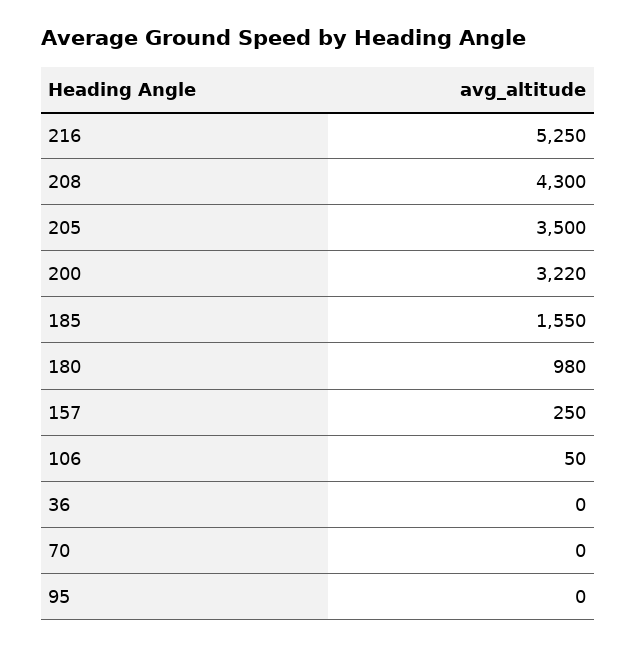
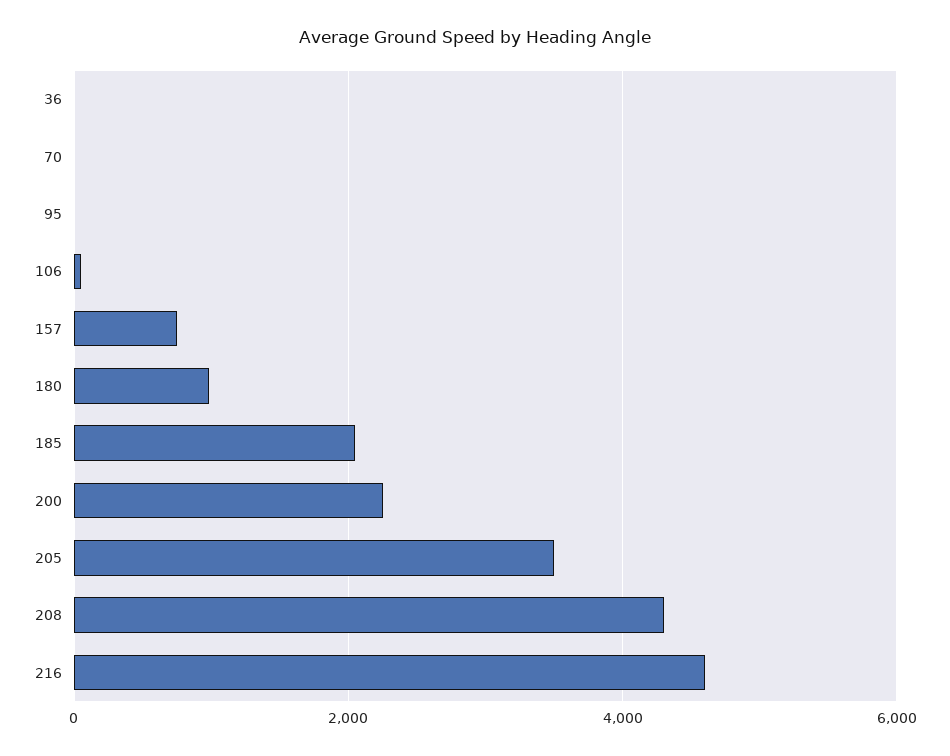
216: 5250 -> 4600
200: 3220 -> 2200
185: 1550 -> 2000
157: 250 -> 800

